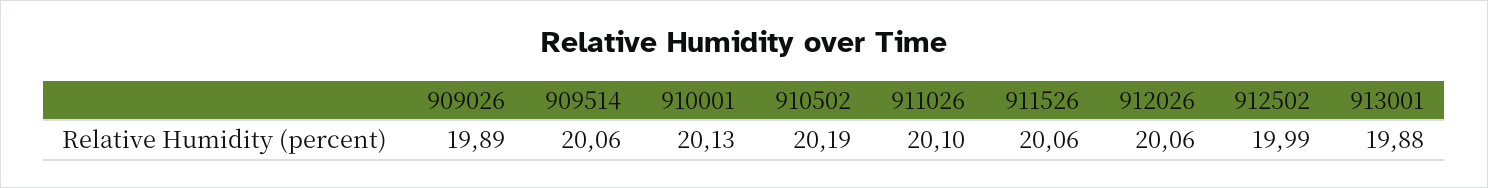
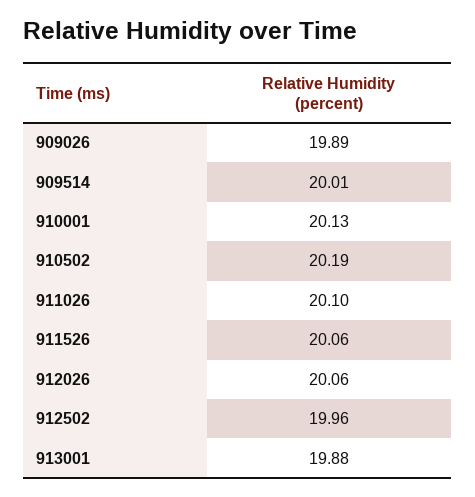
909514: 20.06 -> 20.01
912502: 19.99 -> 19.96

